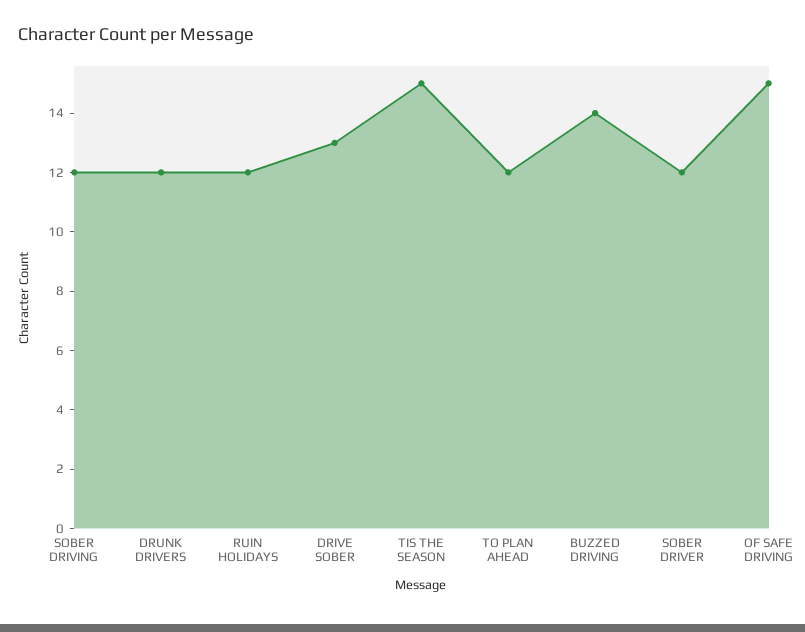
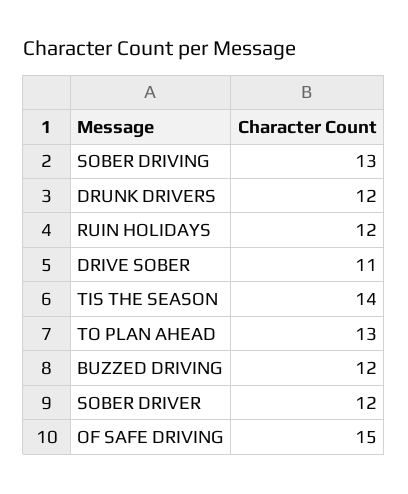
SOBER DRIVING: 12 -> 13
DRIVE SOBER: 13 -> 11
TIS THE SEASON: 15 -> 14
TO PLAN AHEAD: 12 -> 13
BUZZED DRIVING: 14 -> 12

